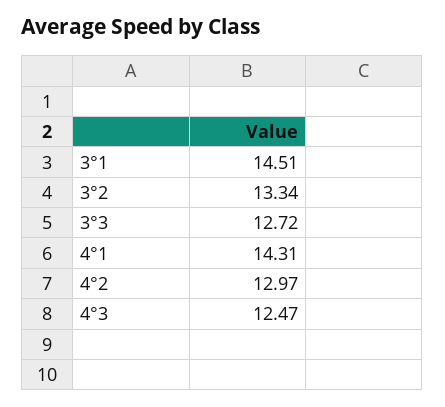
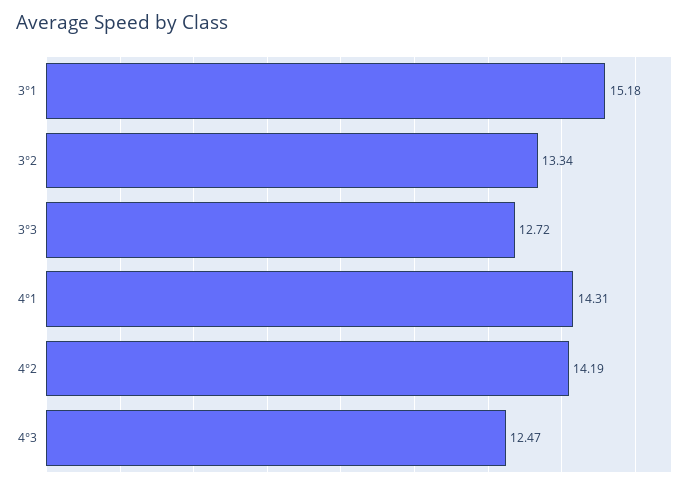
3°1: 14.51 -> 15.18
4°2: 12.97 -> 14.19

